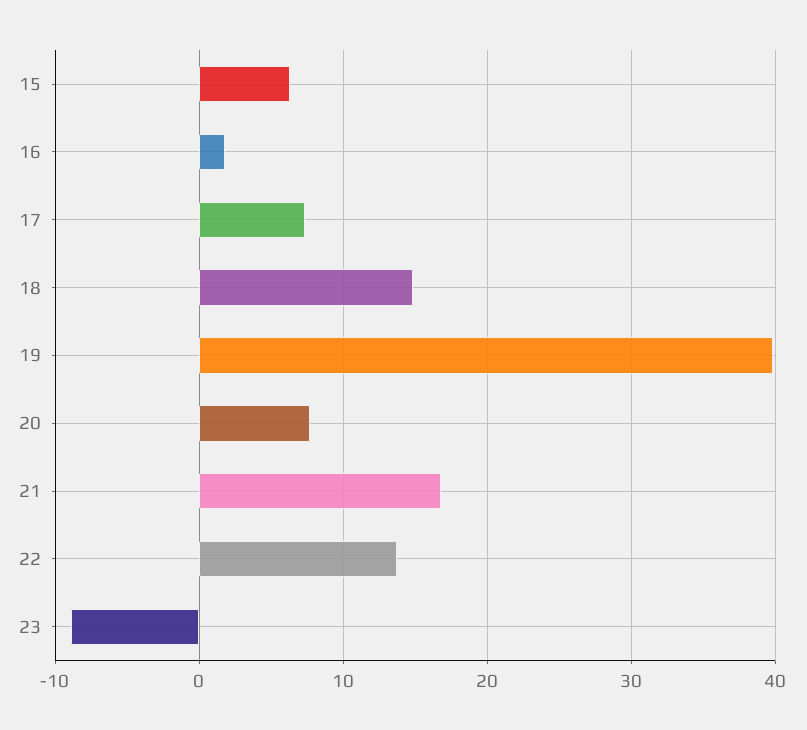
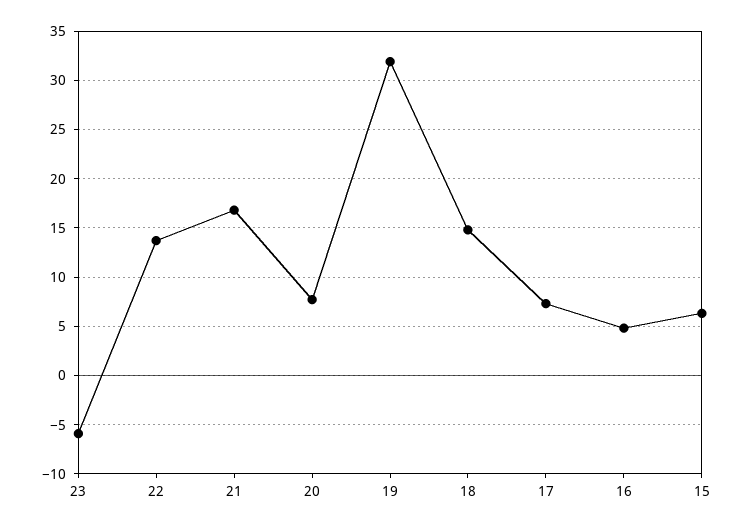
16: 2 -> 5
19: 40 -> 32
23: -9 -> -6

